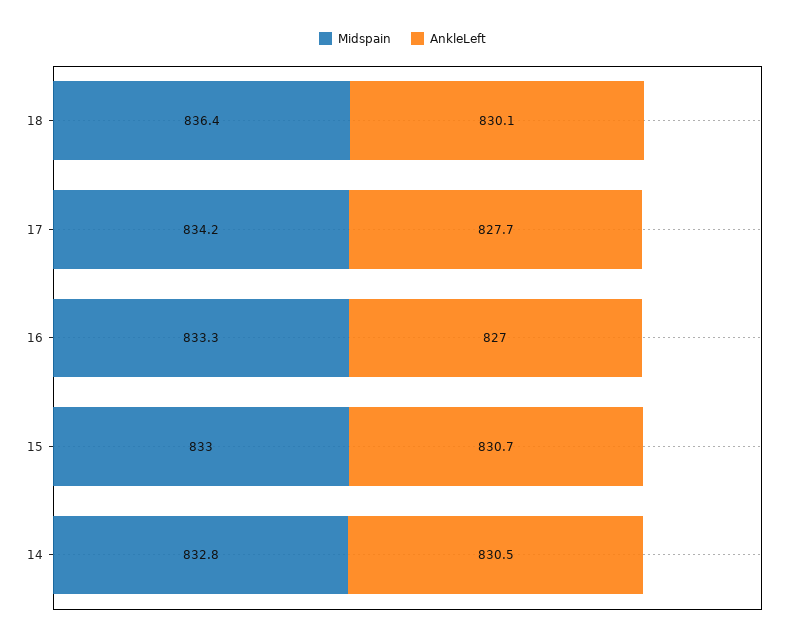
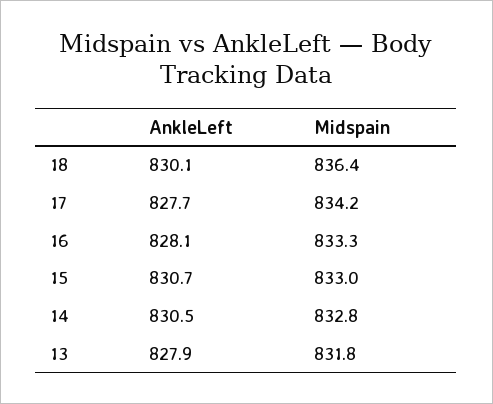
AnkleLeft, 16: 827 -> 828.1
AnkleLeft, 13: none -> 827.9
Midspain, 13: none -> 831.8

